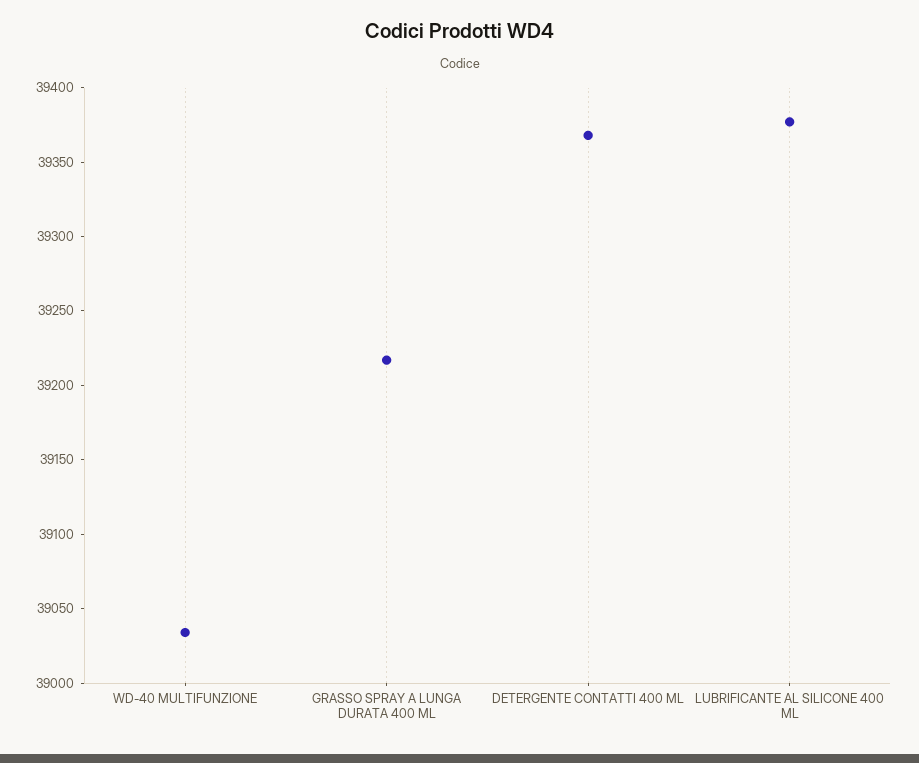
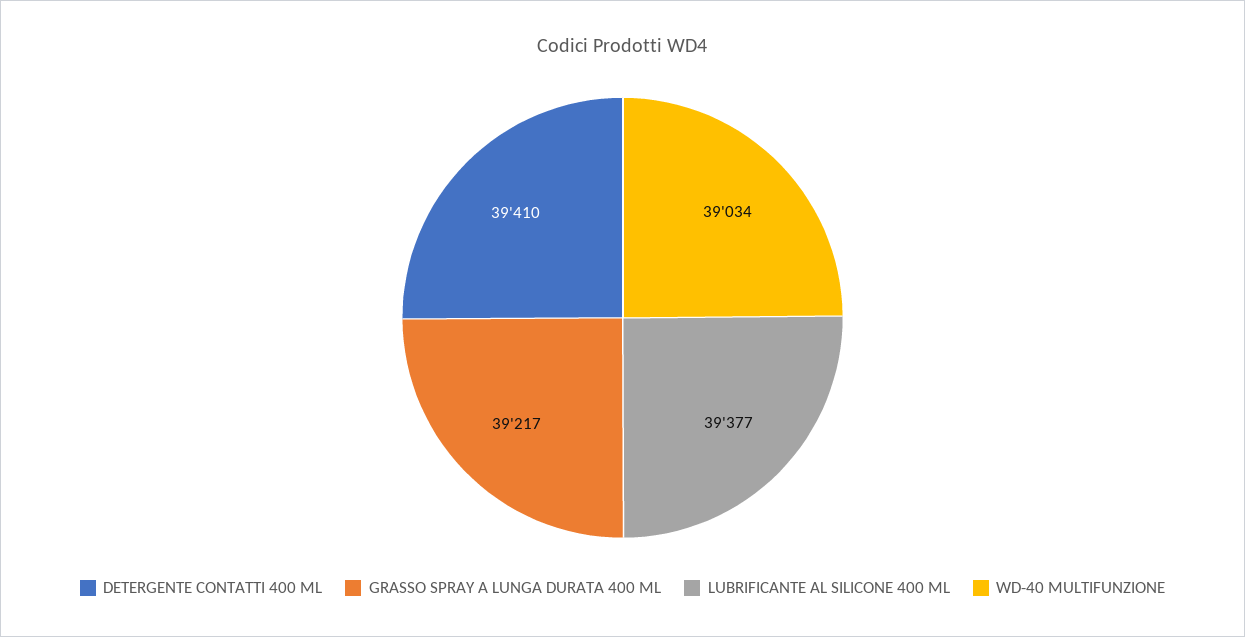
DETERGENTE CONTATTI 400 ML: 39370 -> 39410

